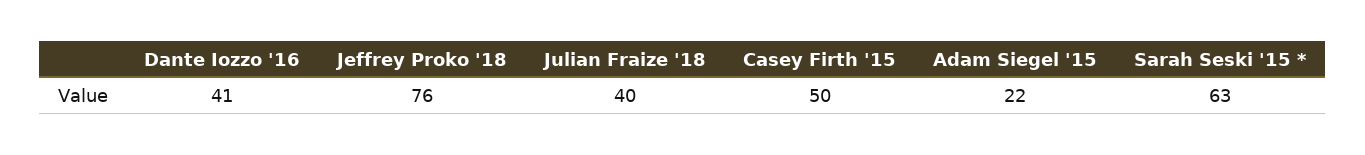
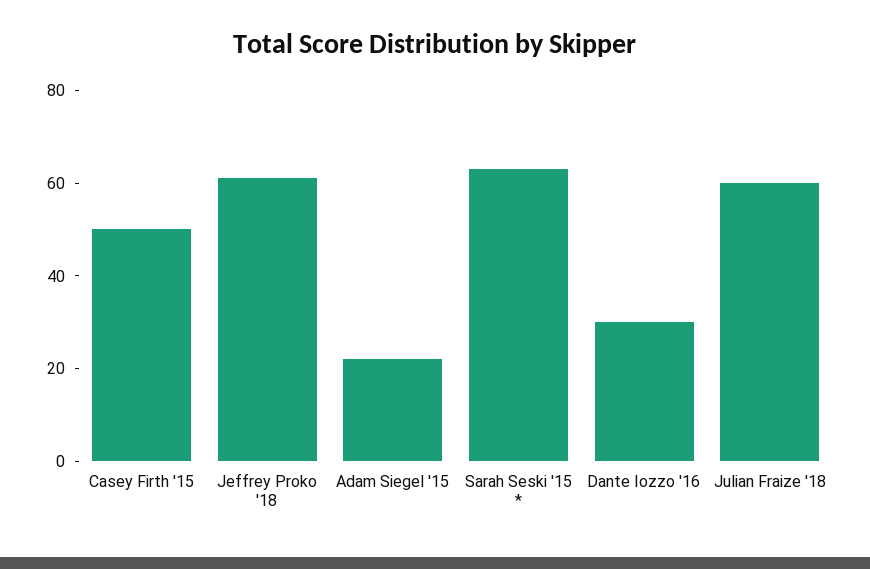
Dante Iozzo '16: 41 -> 30
Jeffrey Proko '18: 76 -> 60
Julian Fraize '18: 40 -> 60

